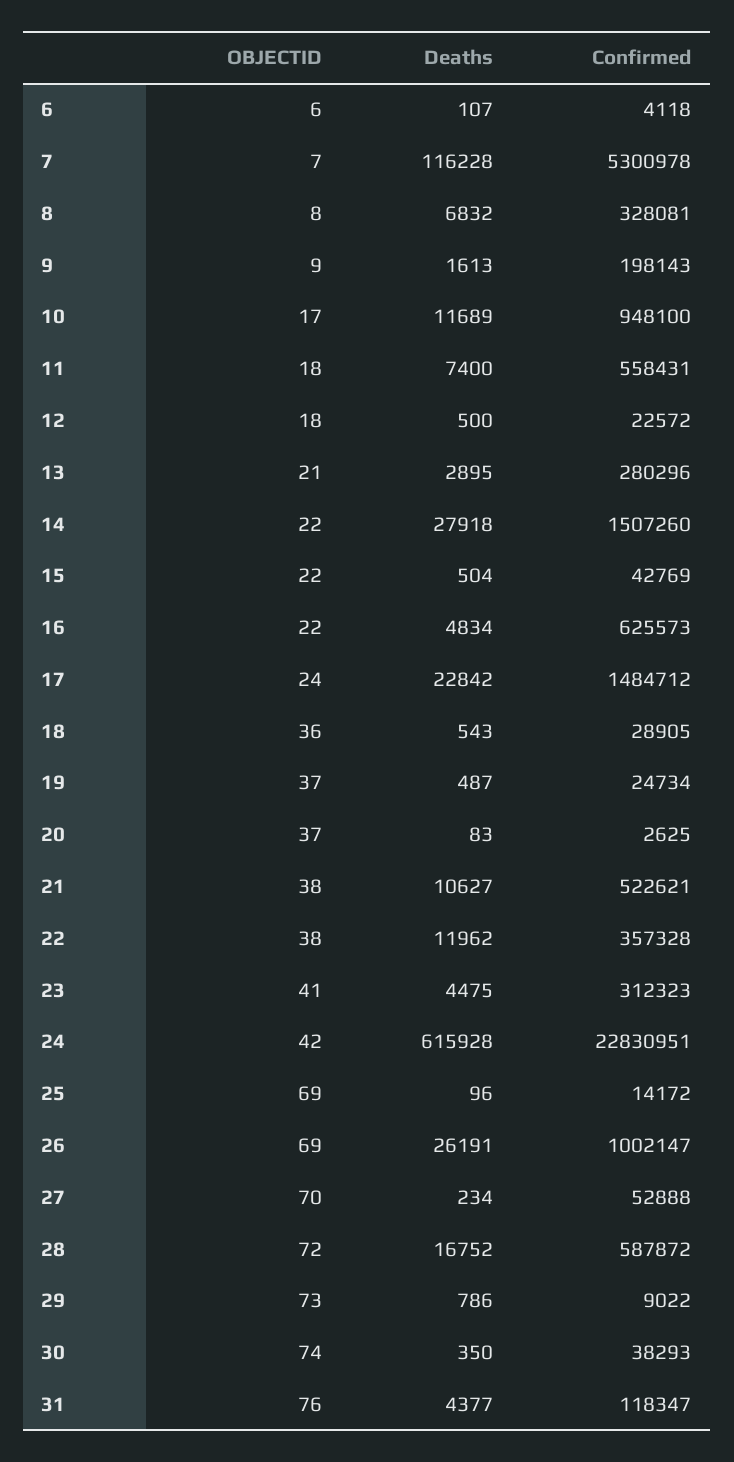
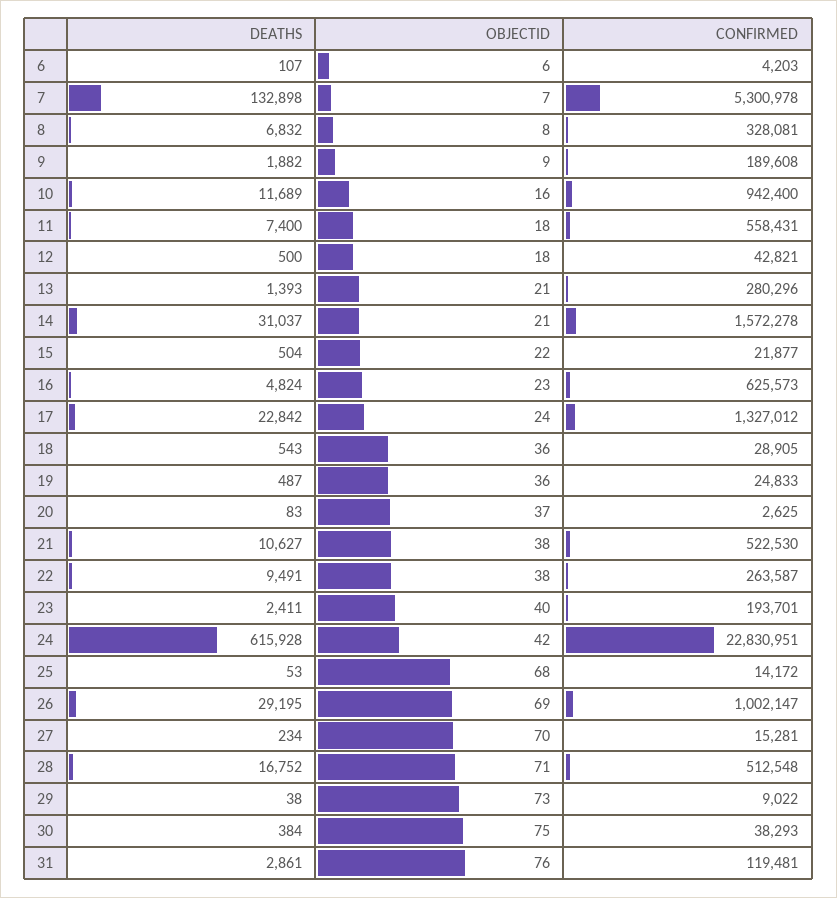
Confirmed, 6: 4118 -> 4203
Deaths, 7: 116228 -> 132898
Deaths, 9: 1613 -> 1882
Confirmed, 9: 198143 -> 189608
OBJECTID, 10: 17 -> 16
Confirmed, 10: 948100 -> 942400
Confirmed, 12: 22572 -> 42821
Deaths, 13: 2895 -> 1393
OBJECTID, 14: 22 -> 21
Deaths, 14: 27918 -> 31037
Confirmed, 14: 1507260 -> 1572278
Confirmed, 15: 42769 -> 21877
OBJECTID, 16: 22 -> 23
Deaths, 16: 4834 -> 4824
Confirmed, 17: 1484712 -> 1327012
OBJECTID, 19: 37 -> 36
Confirmed, 19: 24734 -> 24833
Confirmed, 21: 522621 -> 522530
Deaths, 22: 11962 -> 9491
Confirmed, 22: 357328 -> 263587
OBJECTID, 23: 41 -> 40
Deaths, 23: 4475 -> 2411
Confirmed, 23: 312323 -> 193701
OBJECTID, 25: 69 -> 68
Deaths, 25: 96 -> 53
Deaths, 26: 26191 -> 29195
Confirmed, 27: 52888 -> 15281
OBJECTID, 28: 72 -> 71
Confirmed, 28: 587872 -> 512548
Deaths, 29: 786 -> 38
OBJECTID, 30: 74 -> 75
Deaths, 30: 350 -> 384
Deaths, 31: 4377 -> 2861
Confirmed, 31: 118347 -> 119481

